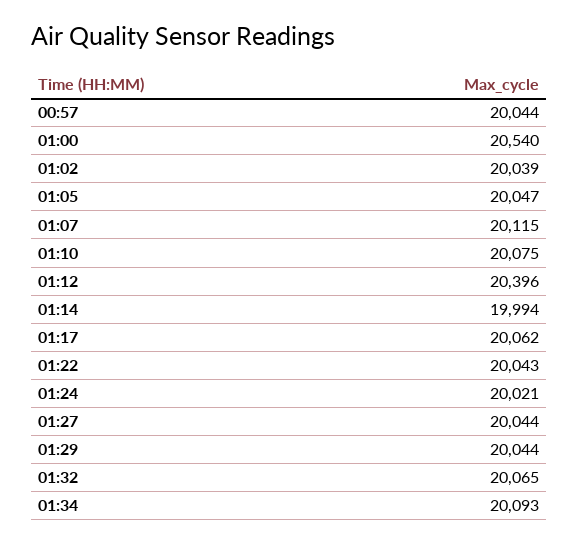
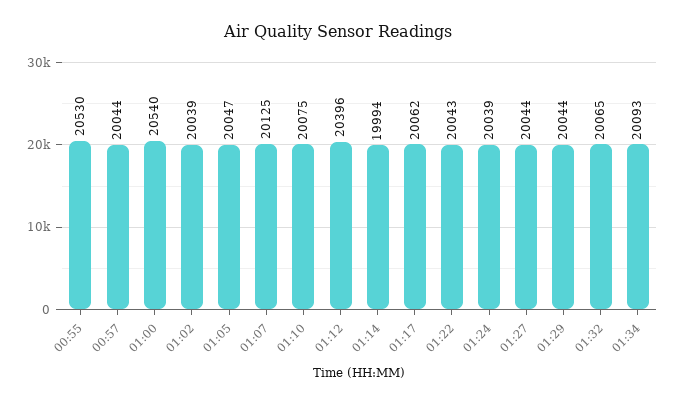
01:07: 20115 -> 20125
01:24: 20021 -> 20039
00:55: none -> 20530

